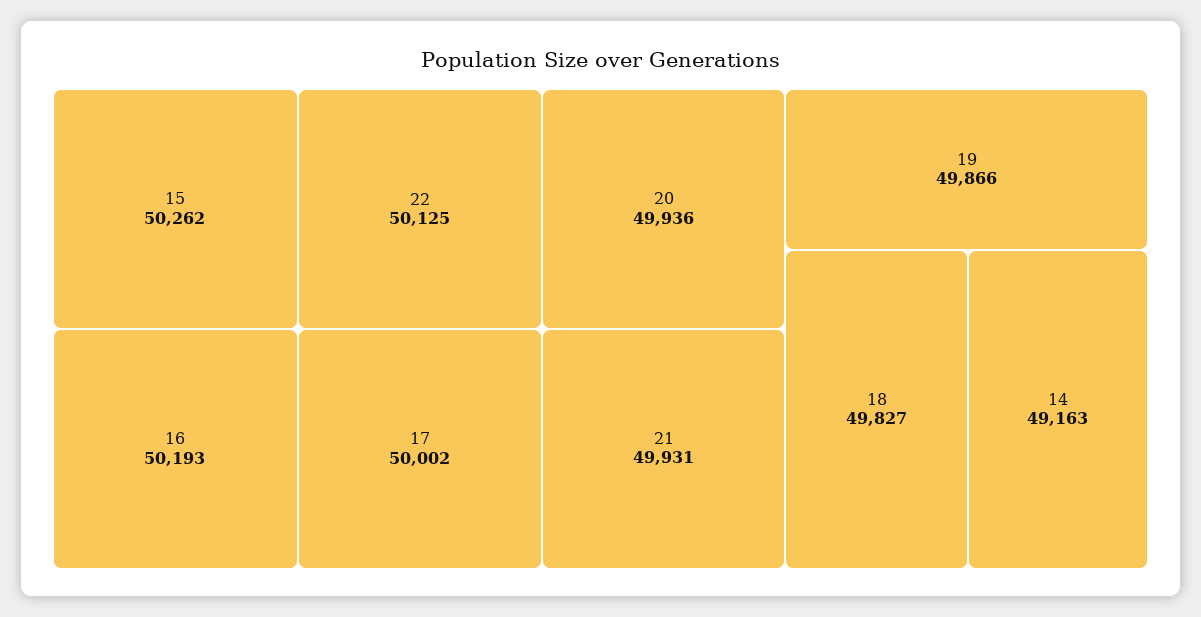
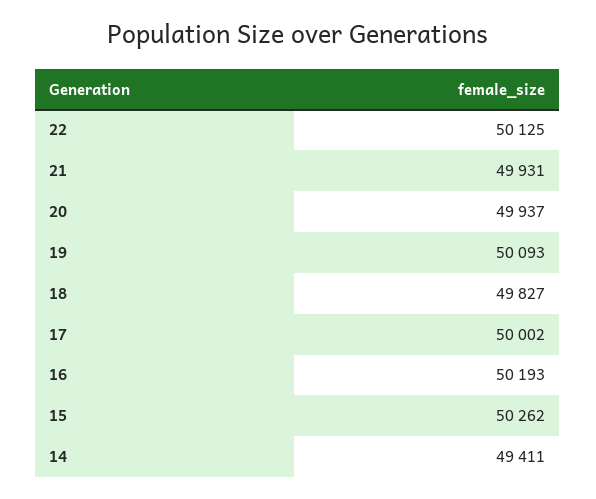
20: 49936 -> 49937
19: 49866 -> 50093
14: 49163 -> 49411

